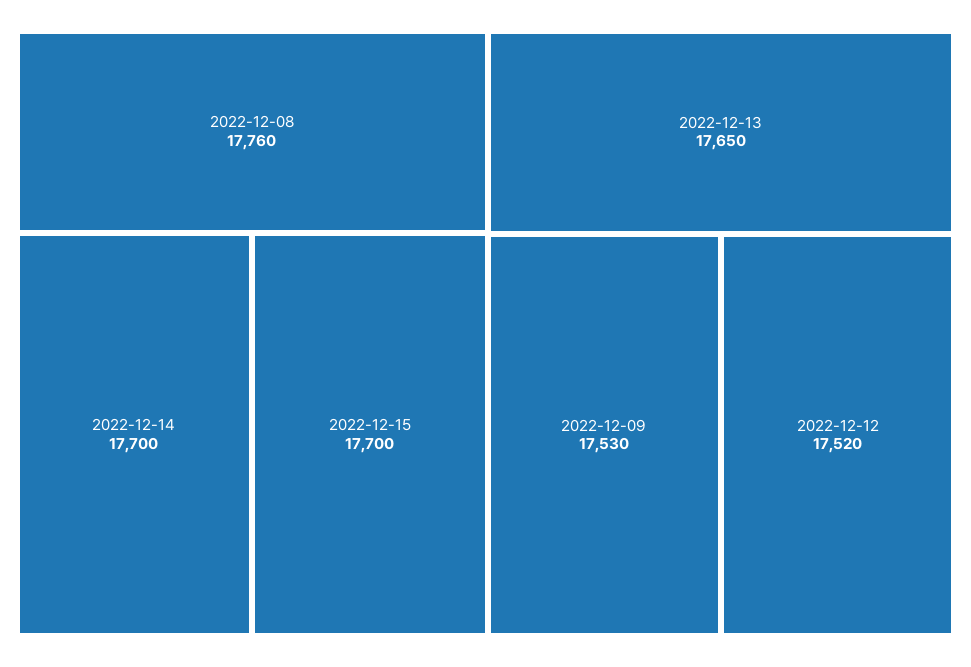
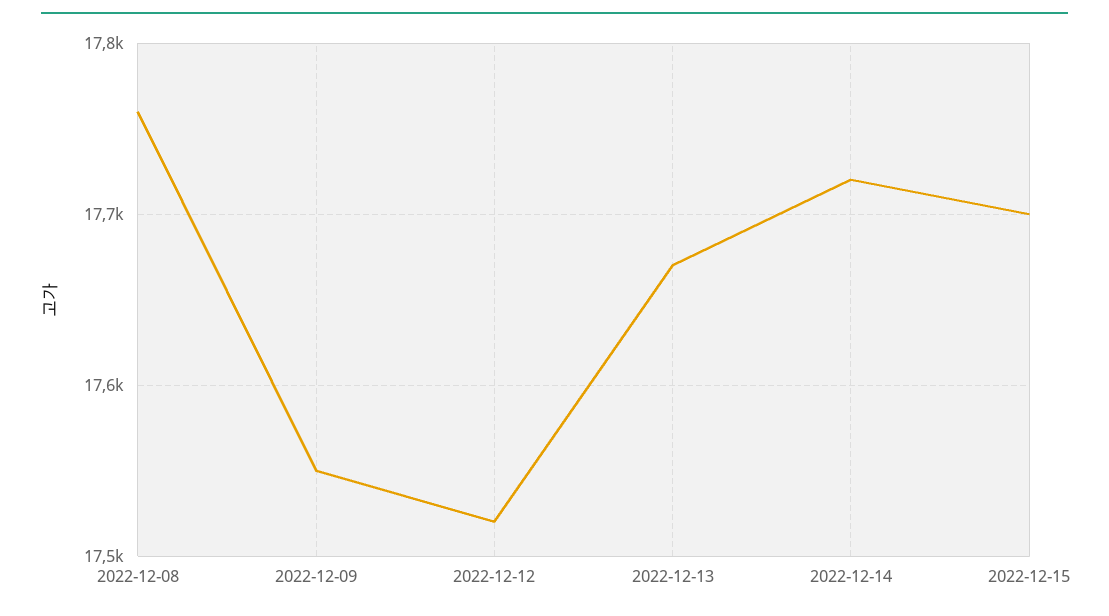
2022-12-14: 17700 -> 17720
2022-12-13: 17650 -> 17670
2022-12-09: 17530 -> 17550

